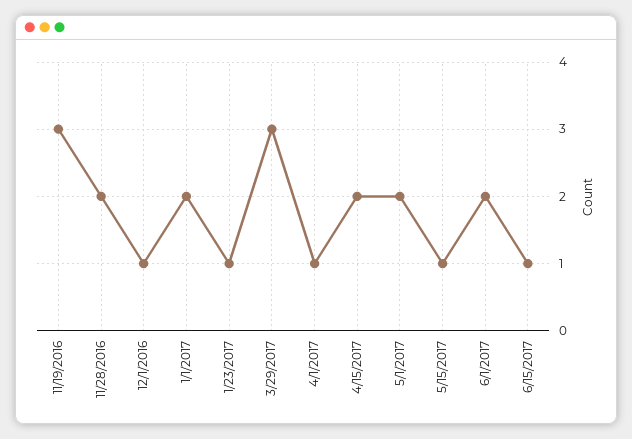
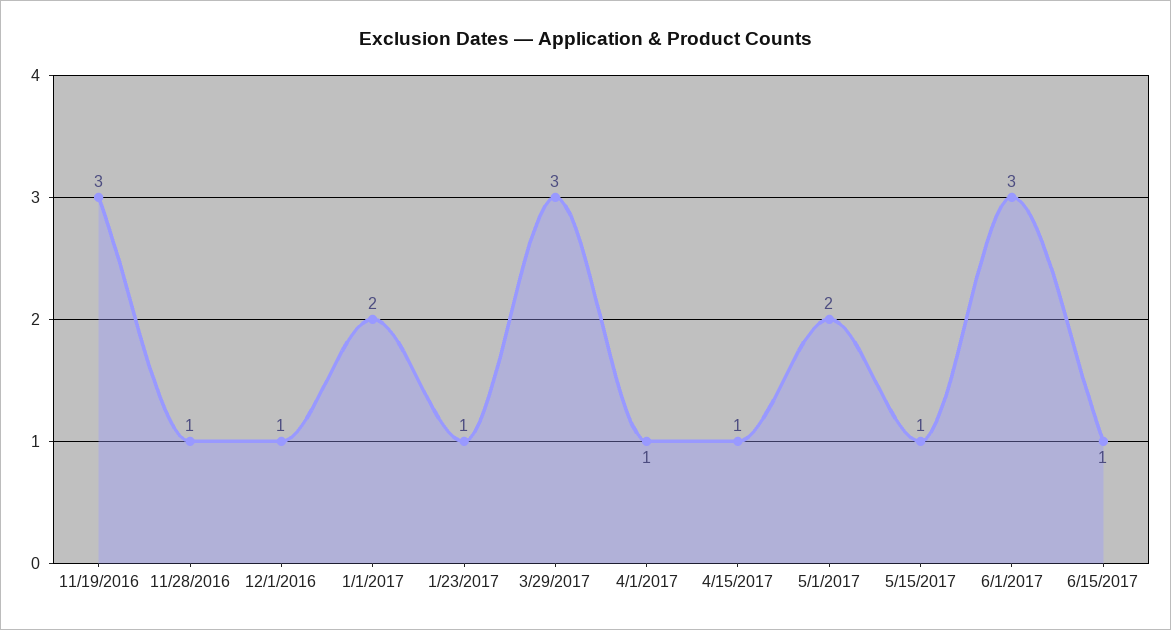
11/28/2016: 2 -> 1
4/15/2017: 2 -> 1
6/1/2017: 2 -> 3

